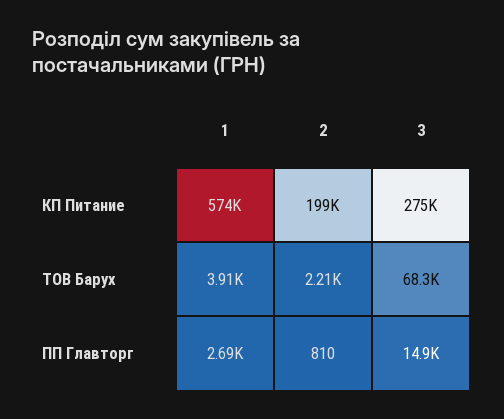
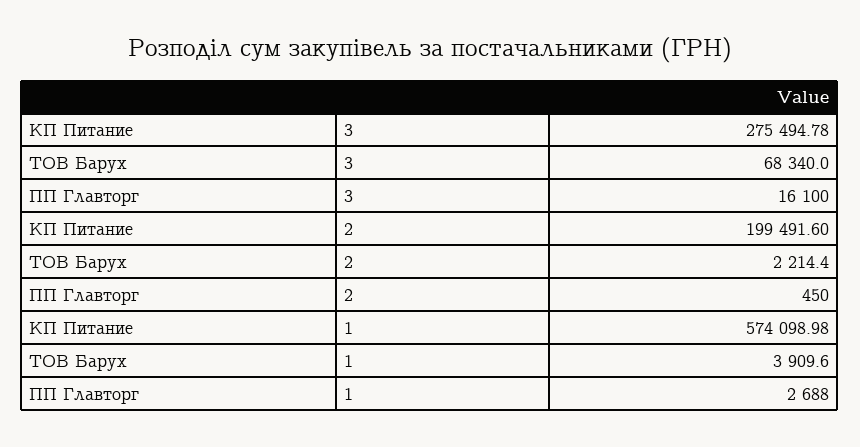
2, ПП Главторг: 810 -> 450
3, ПП Главторг: 14900 -> 16100

